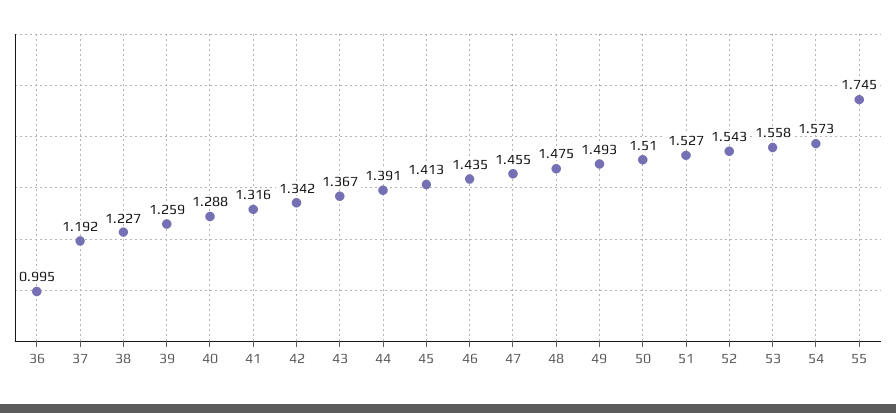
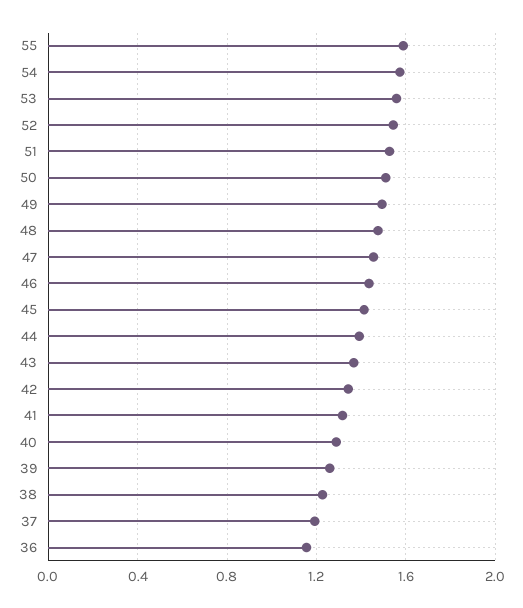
36: 0.995 -> 1.15
55: 1.745 -> 1.6

